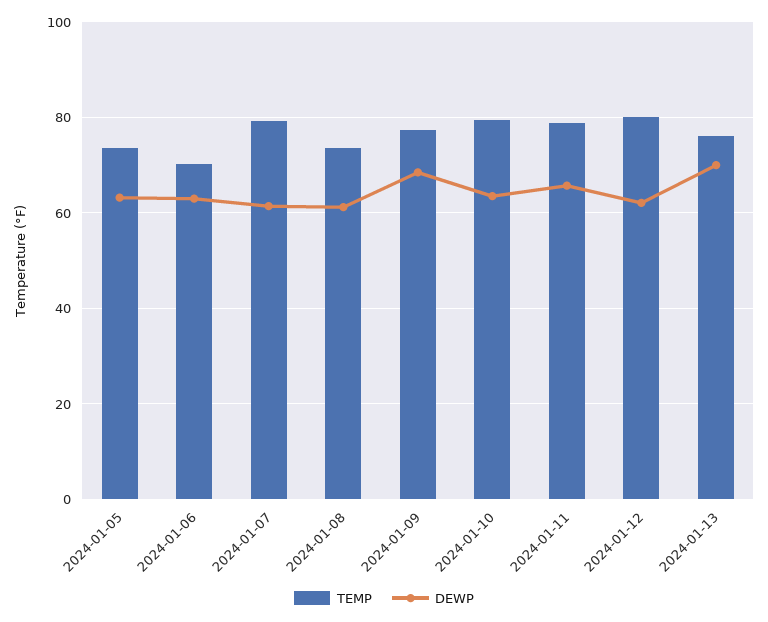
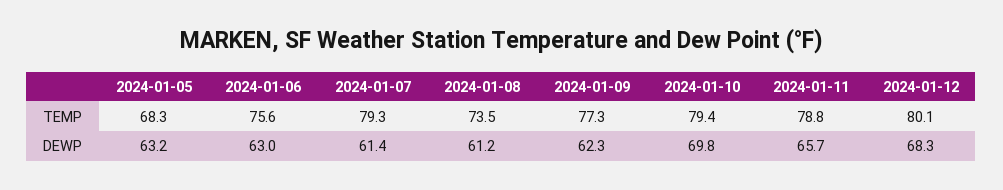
TEMP, 2024-01-05: 74 -> 68.3
TEMP, 2024-01-06: 70 -> 75.6
DEWP, 2024-01-09: 68 -> 62.3
DEWP, 2024-01-10: 64 -> 69.8
DEWP, 2024-01-12: 62 -> 68.3
TEMP, 2024-01-13: 76 -> none
DEWP, 2024-01-13: 70 -> none

